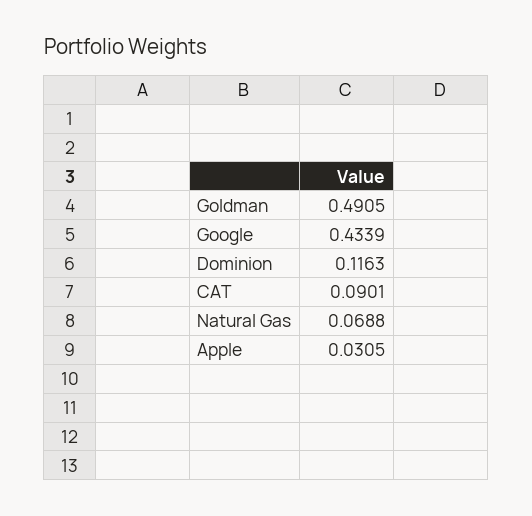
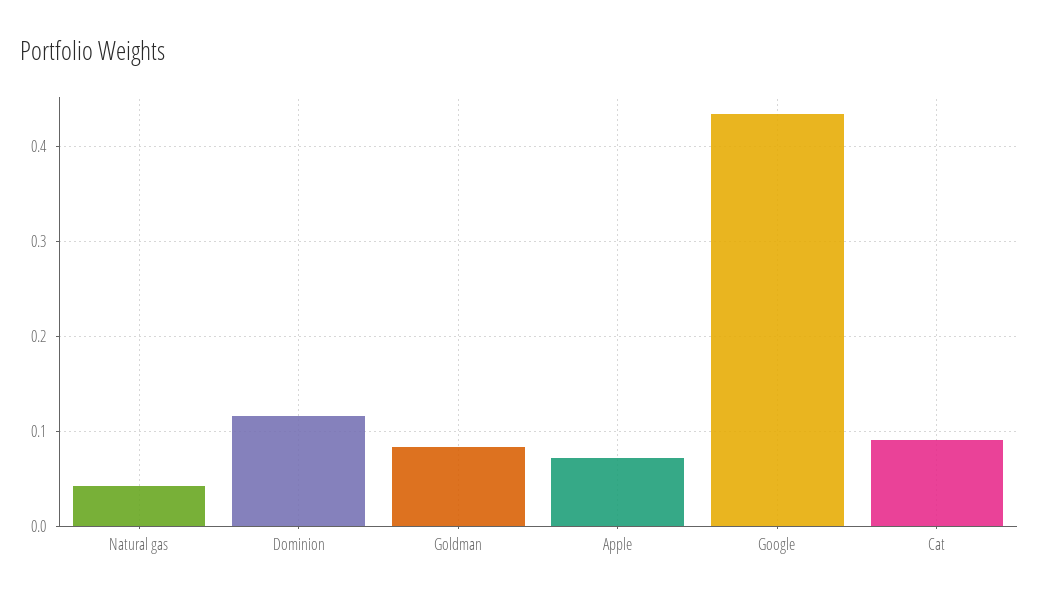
Goldman: 0.4905 -> 0.08
Natural Gas: 0.0688 -> 0.04
Apple: 0.0305 -> 0.07

